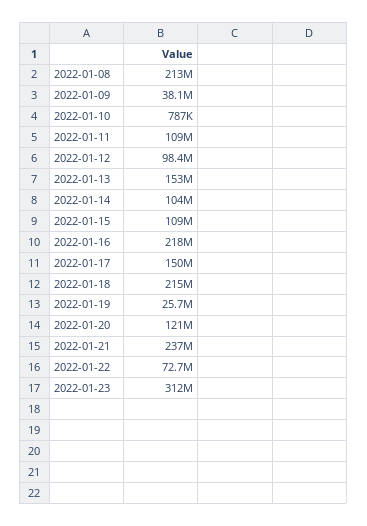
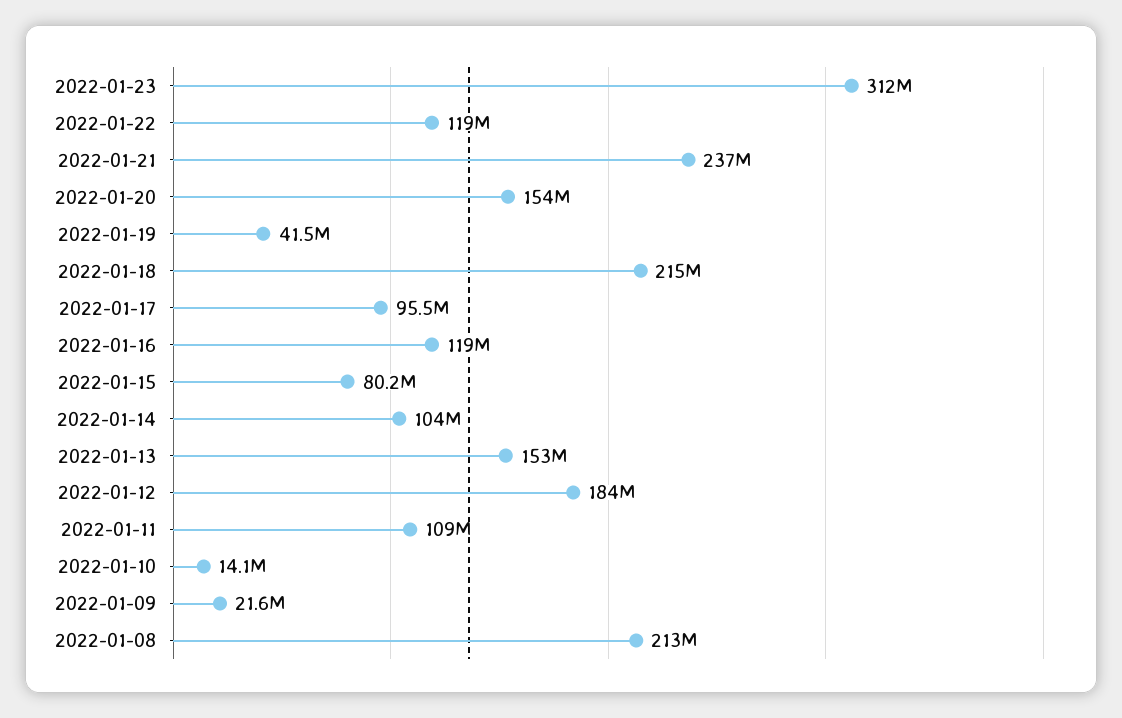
2022-01-09: 38100000 -> 21600000
2022-01-10: 787000 -> 14100000
2022-01-12: 98400000 -> 184000000
2022-01-15: 109000000 -> 80200000
2022-01-16: 218000000 -> 119000000
2022-01-17: 150000000 -> 95500000
2022-01-19: 25700000 -> 41500000
2022-01-20: 121000000 -> 154000000
2022-01-22: 72700000 -> 119000000

